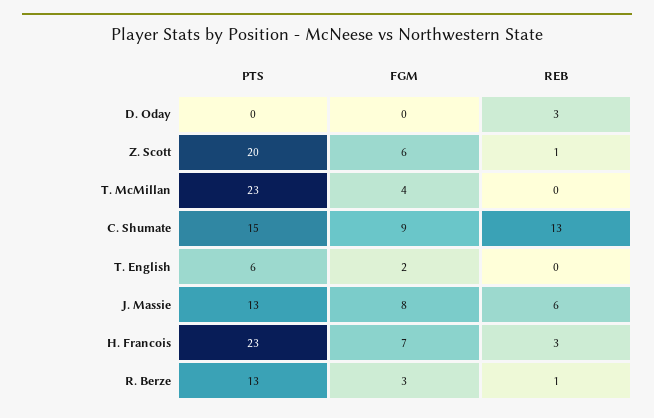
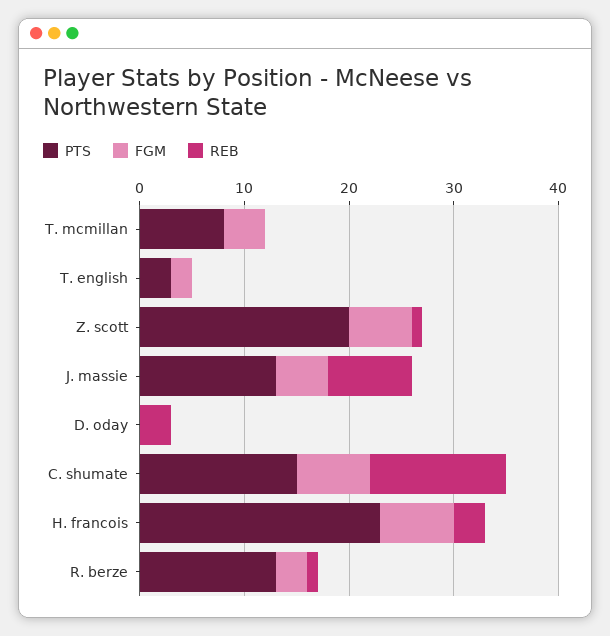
PTS, T. McMillan: 23 -> 8
FGM, C. Shumate: 9 -> 7
PTS, T. English: 6 -> 3
FGM, J. Massie: 8 -> 5
REB, J. Massie: 6 -> 8

